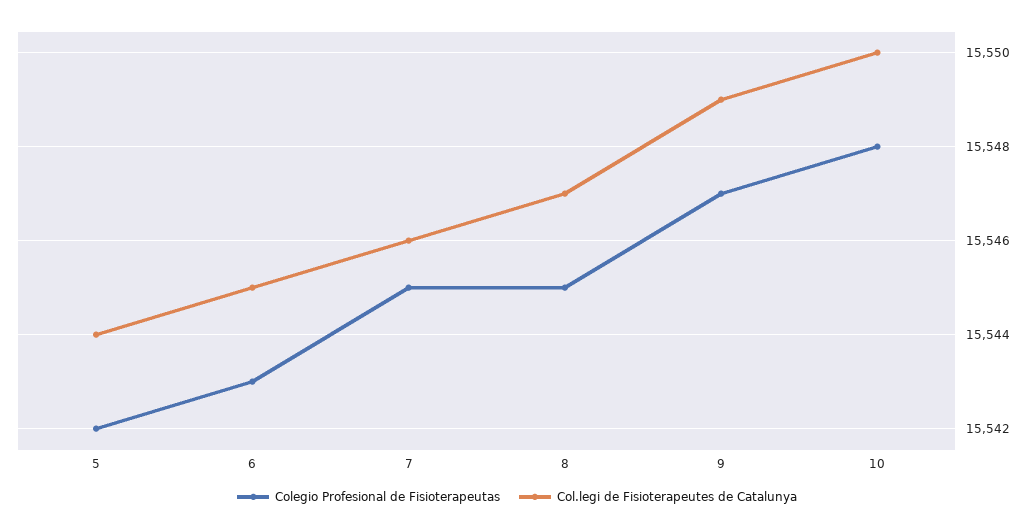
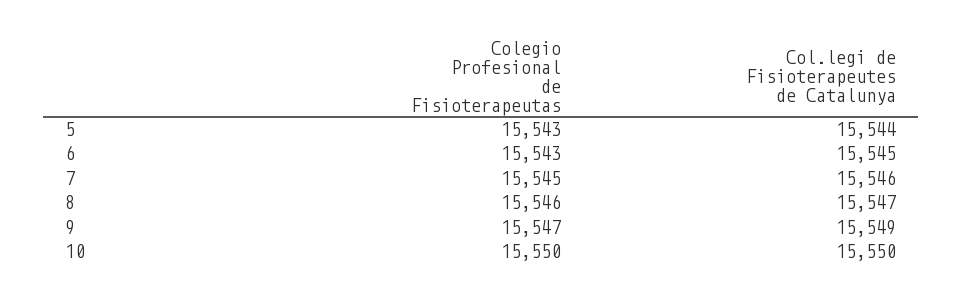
Colegio Profesional de Fisioterapeutas, 5: 15542 -> 15543
Colegio Profesional de Fisioterapeutas, 8: 15545 -> 15546
Colegio Profesional de Fisioterapeutas, 10: 15548 -> 15550

